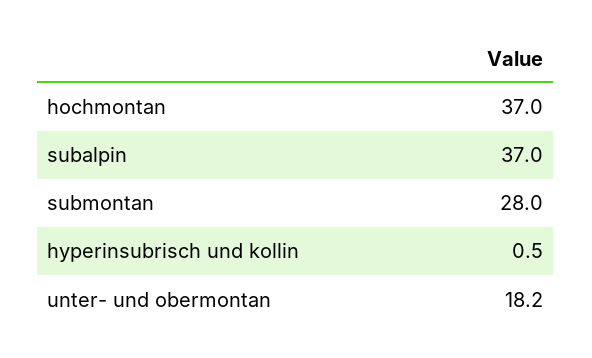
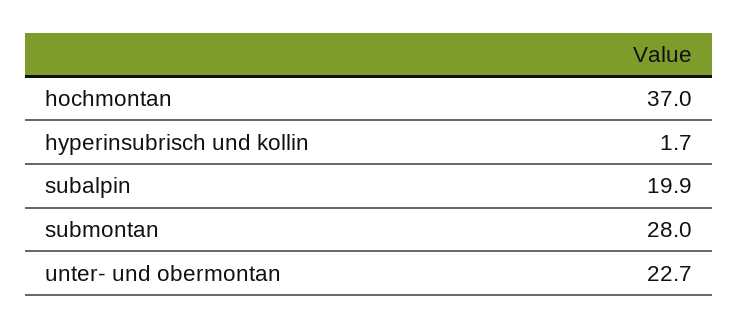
subalpin: 37 -> 19.9
hyperinsubrisch und kollin: 0.5 -> 1.7
unter- und obermontan: 18.2 -> 22.7

